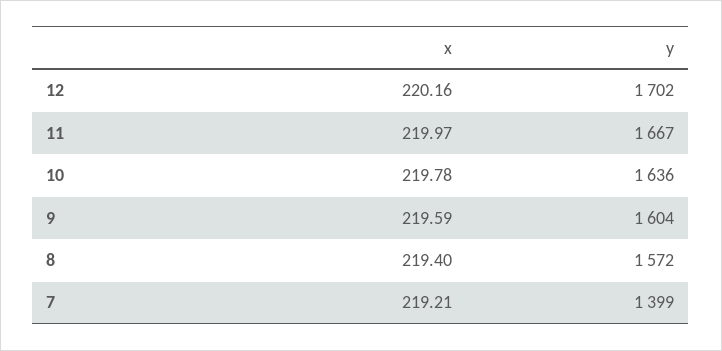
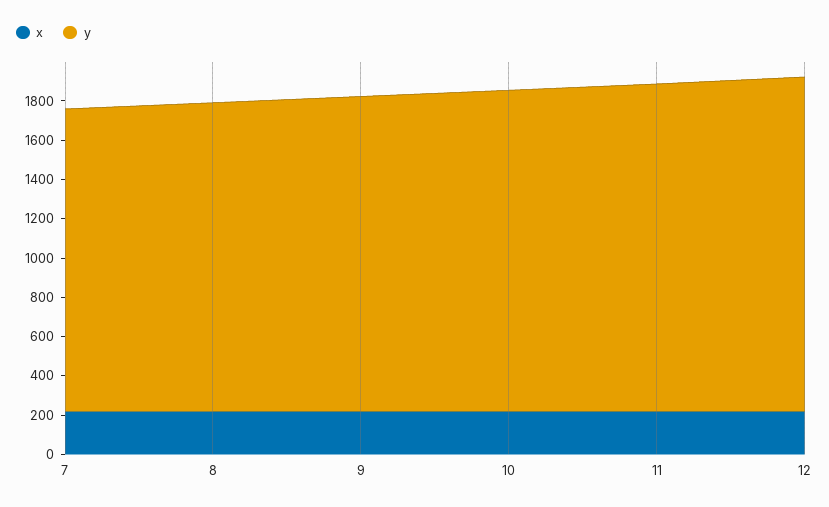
y, 7: 1399 -> 1550

